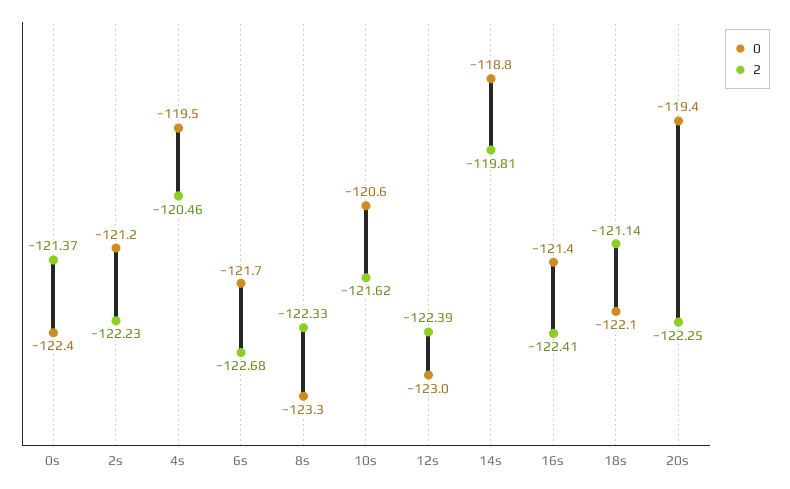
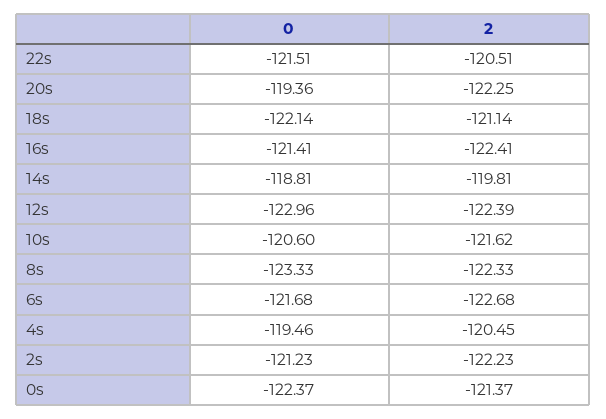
2, 4s: -120.46 -> -120.45
0, 22s: none -> -121.51
2, 22s: none -> -120.51

